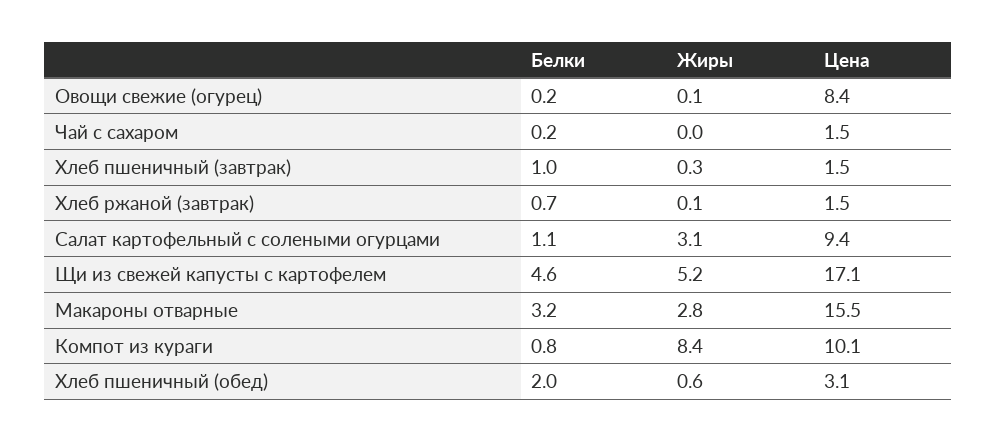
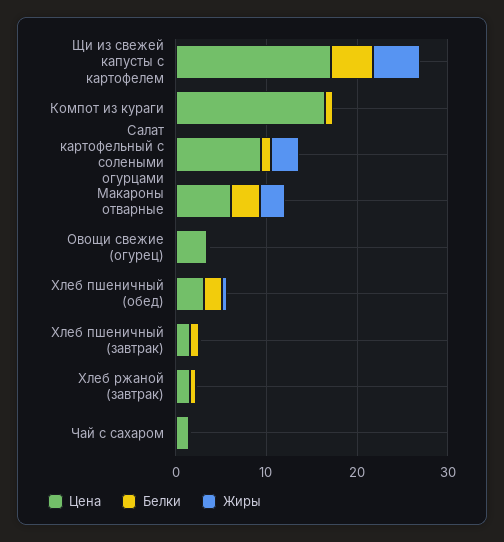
Цена, Овощи свежие (огурец): 8.4 -> 4
Цена, Макароны отварные: 15.5 -> 6
Жиры, Компот из кураги: 8.4 -> 0
Цена, Компот из кураги: 10.1 -> 16

